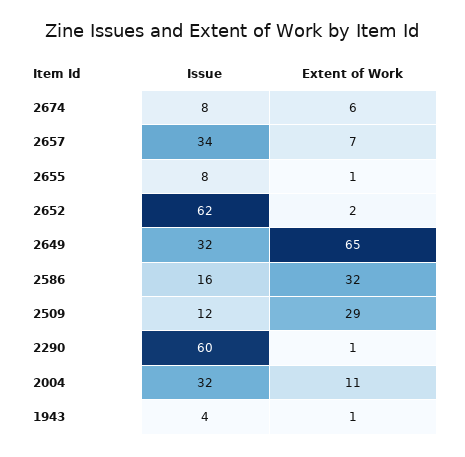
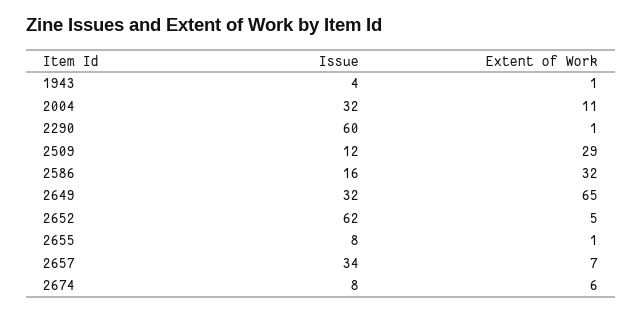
Extent of Work, 2652: 2 -> 5

